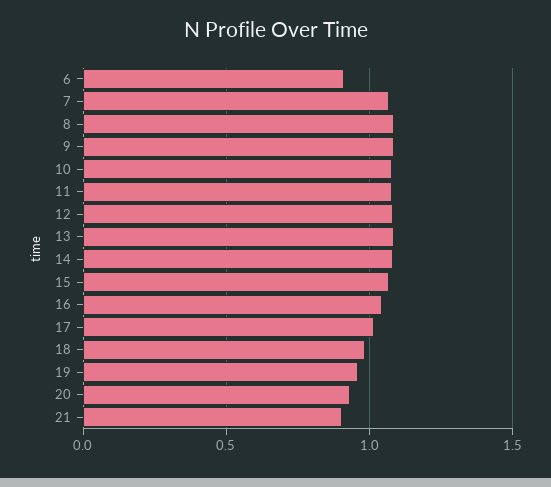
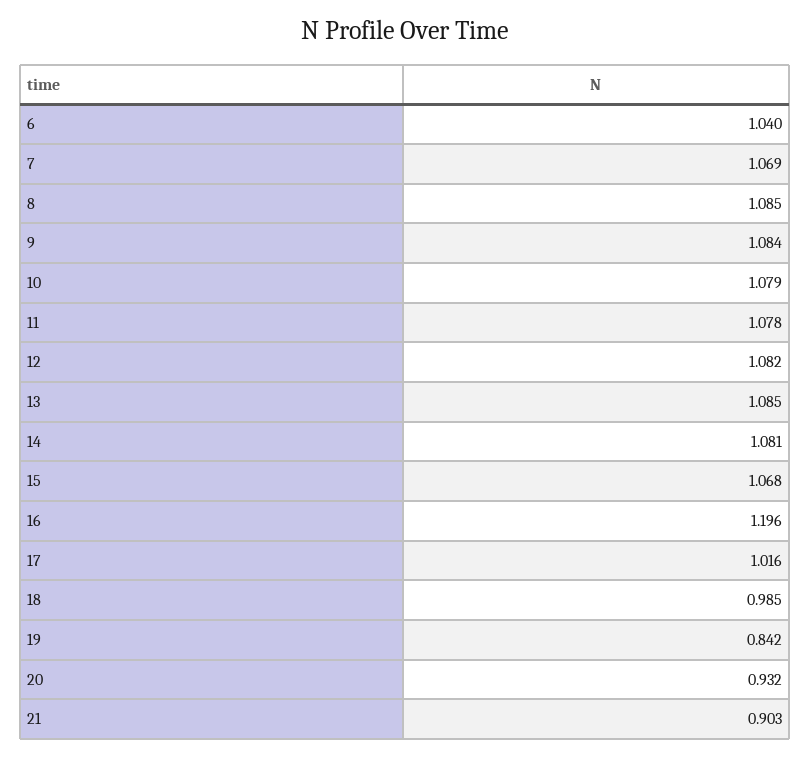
6: 0.9 -> 1.04
16: 1.05 -> 1.196
19: 0.95 -> 0.842

